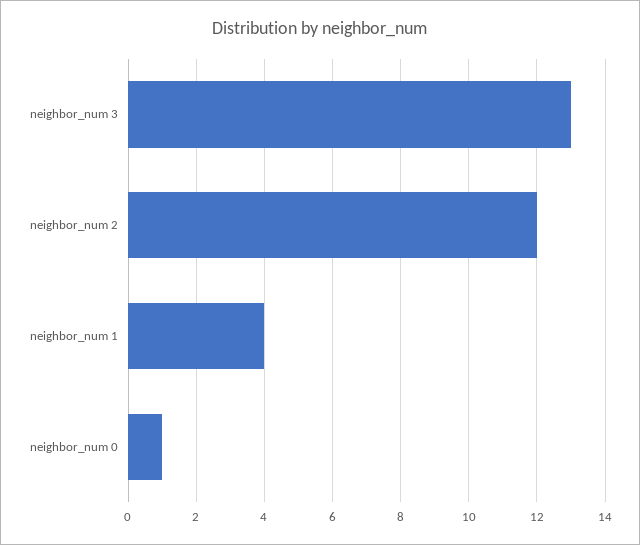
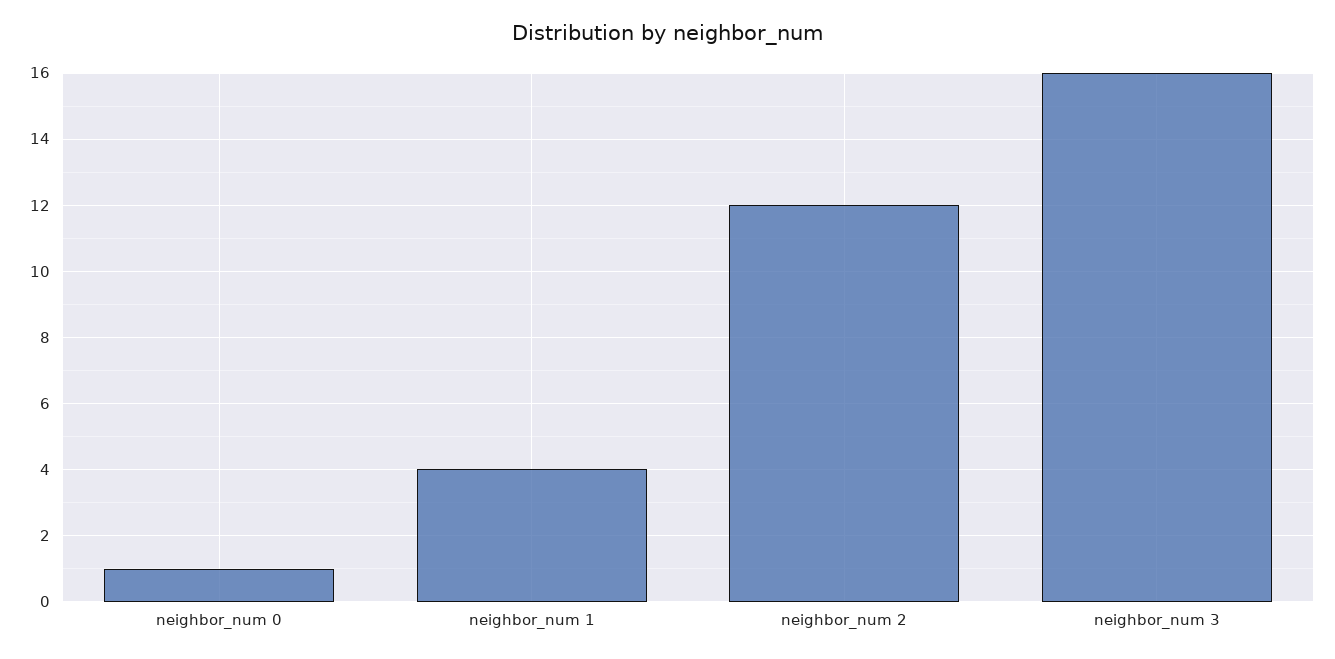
neighbor_num 3: 13 -> 16

